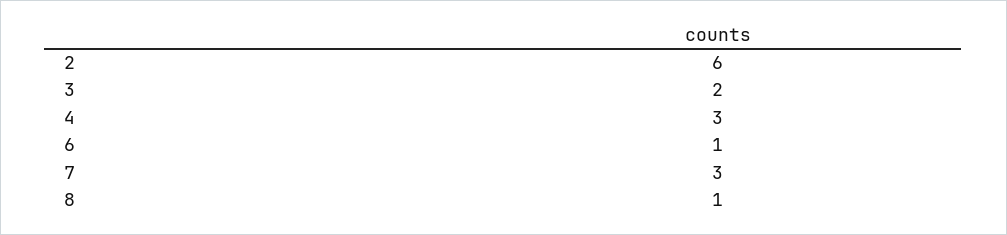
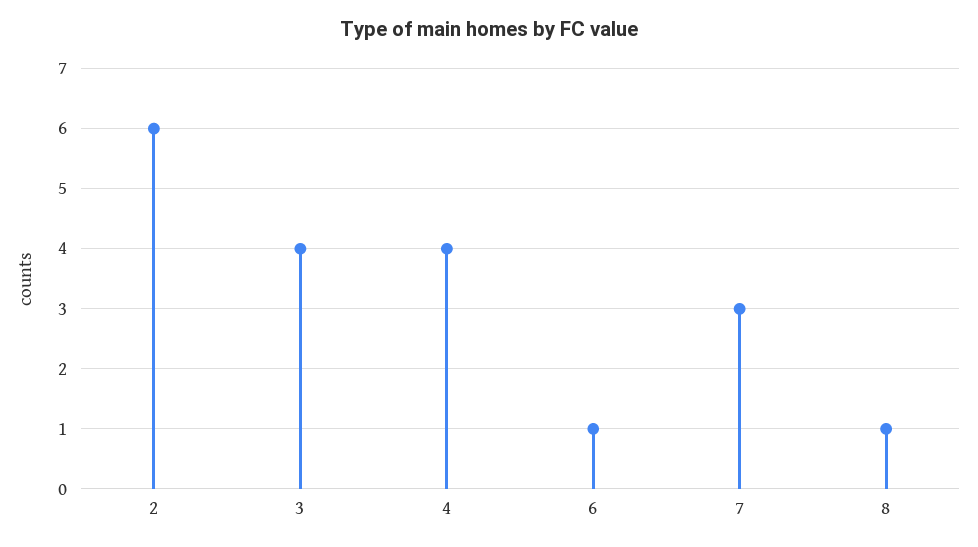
3: 2 -> 4
4: 3 -> 4

